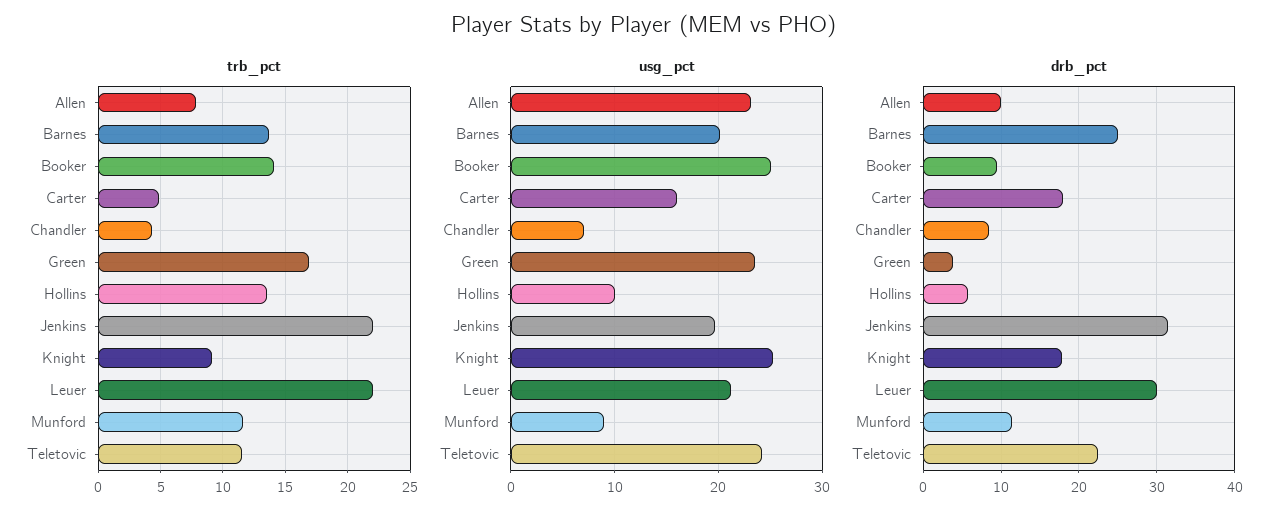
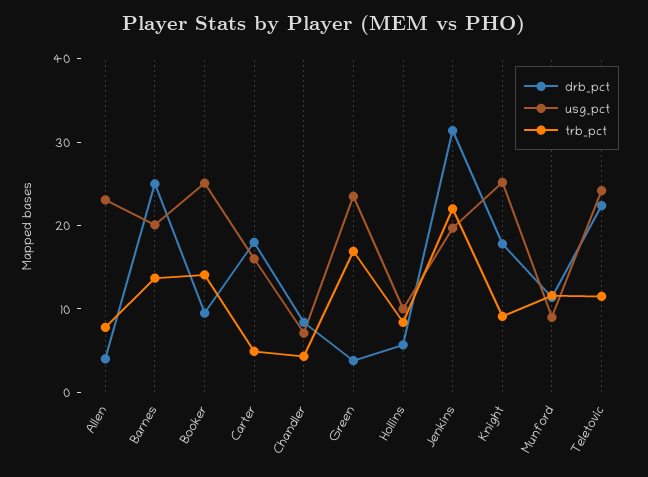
trb_pct, Hollins: 13.5 -> 8
trb_pct, Leuer: 22 -> none
usg_pct, Leuer: 21 -> none
drb_pct, Allen: 10 -> 4
drb_pct, Leuer: 30 -> none

